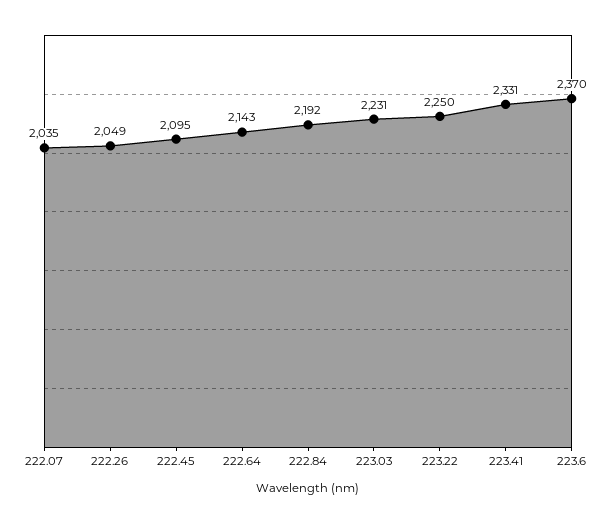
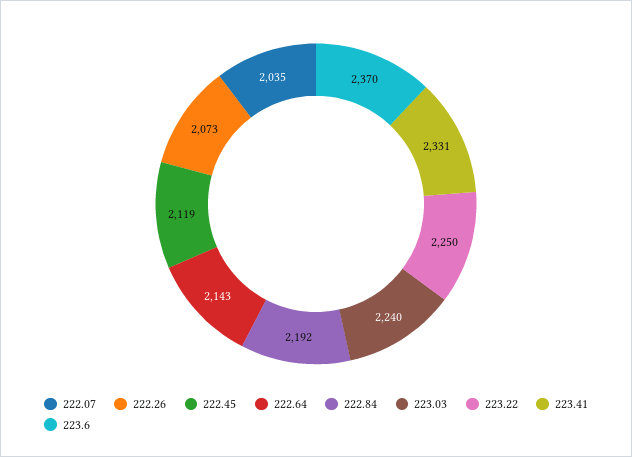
222.26: 2049 -> 2073
222.45: 2095 -> 2119
223.03: 2231 -> 2240

